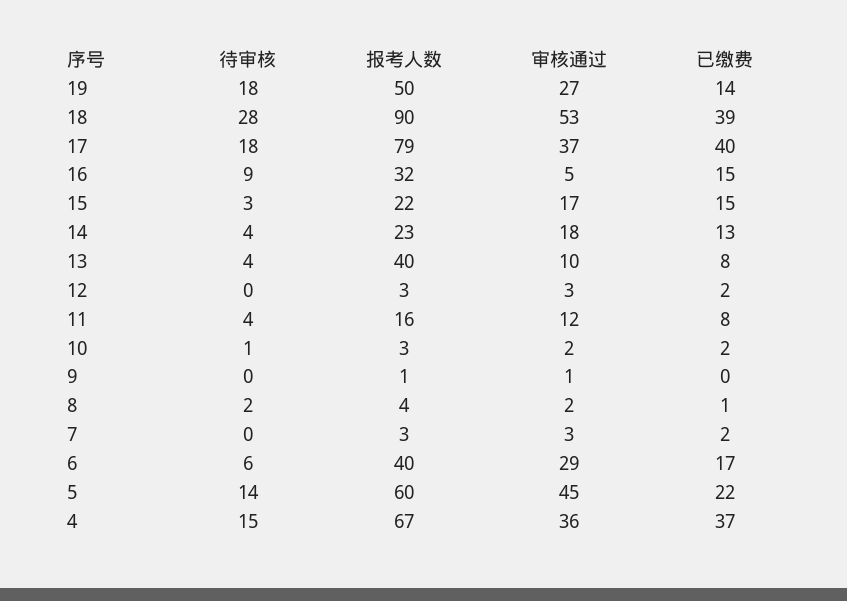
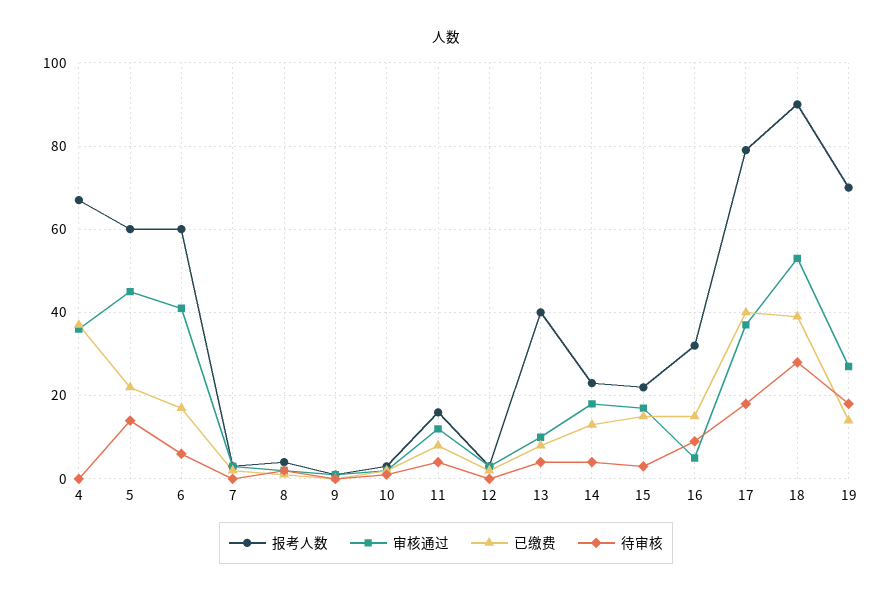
报考人数, 19: 50 -> 70
报考人数, 6: 40 -> 60
审核通过, 6: 29 -> 40
待审核, 4: 15 -> 0

